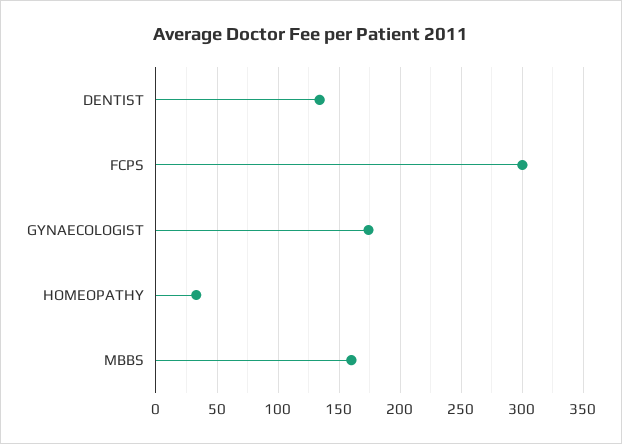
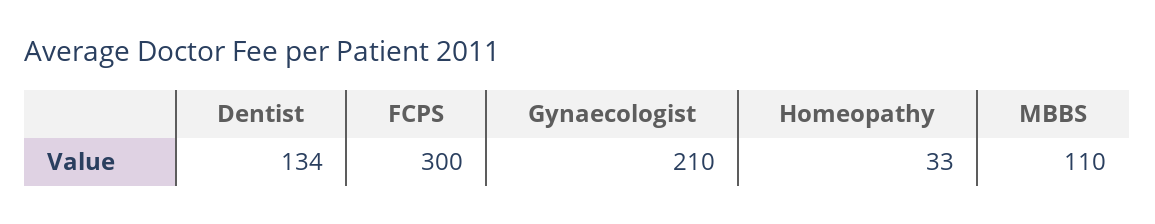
GYNAECOLOGIST: 175 -> 210
MBBS: 160 -> 110

